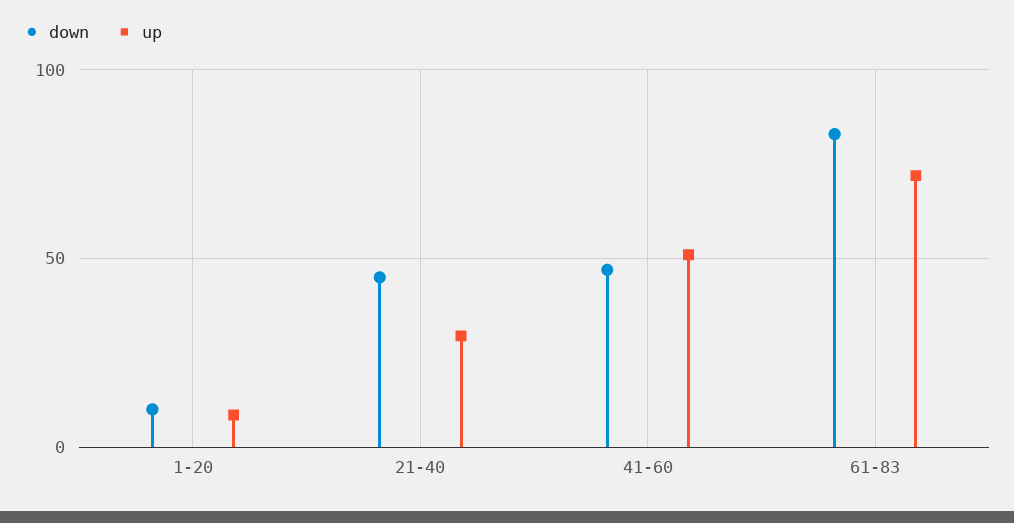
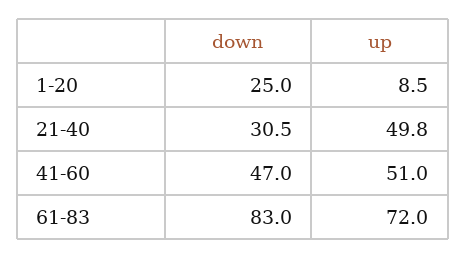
down, 1-20: 10 -> 25
down, 21-40: 45 -> 30.5
up, 21-40: 30 -> 49.8

